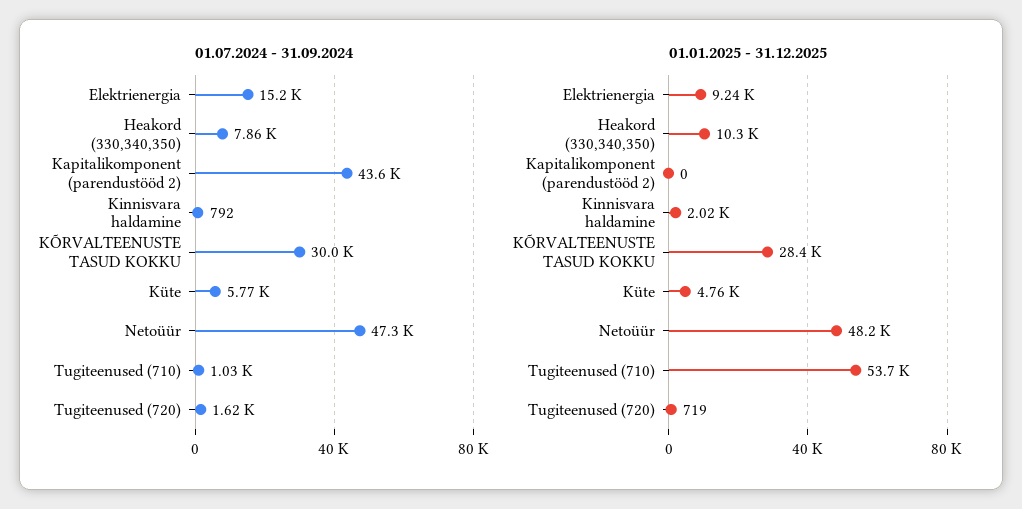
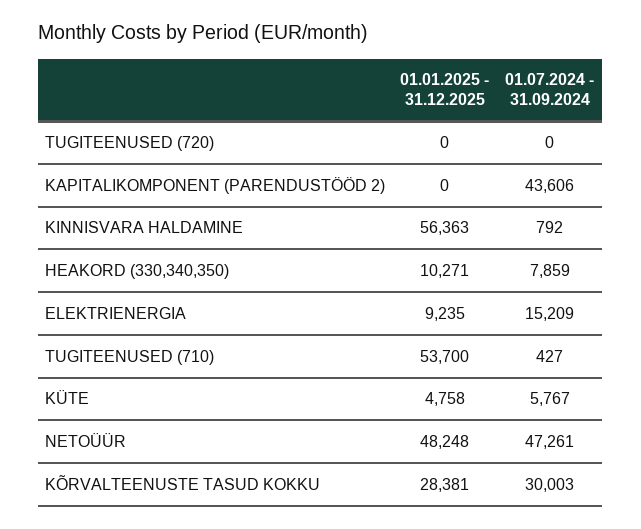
01.07.2024 - 31.09.2024, Tugiteenused (710): 1030 -> 427
01.07.2024 - 31.09.2024, Tugiteenused (720): 1620 -> 0
01.01.2025 - 31.12.2025, Kinnisvara haldamine: 2020 -> 56363
01.01.2025 - 31.12.2025, Tugiteenused (720): 719 -> 0

